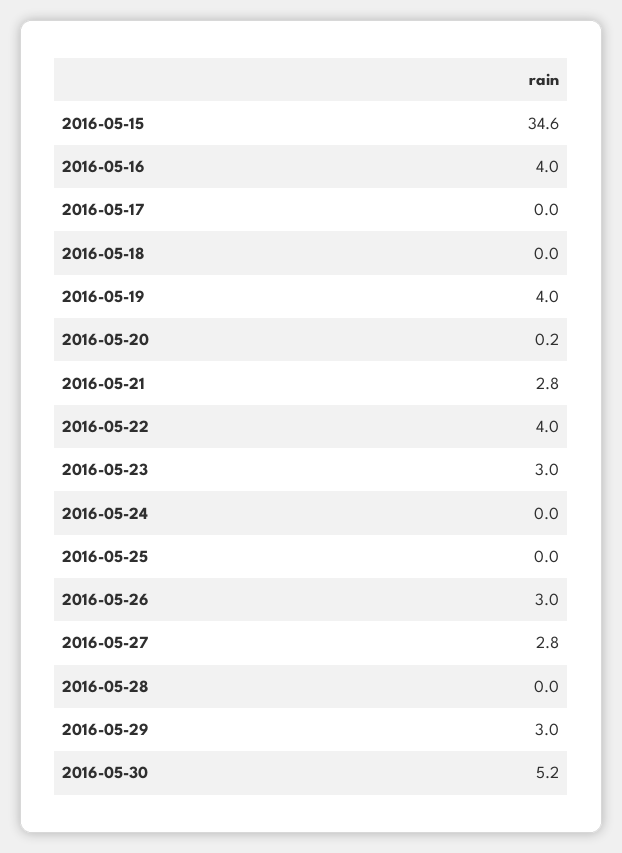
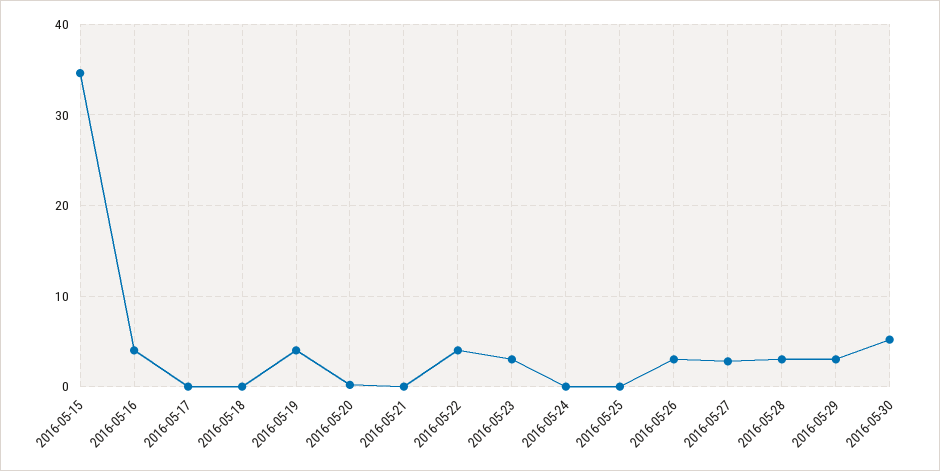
2016-05-21: 2.8 -> 0
2016-05-28: 0 -> 3

